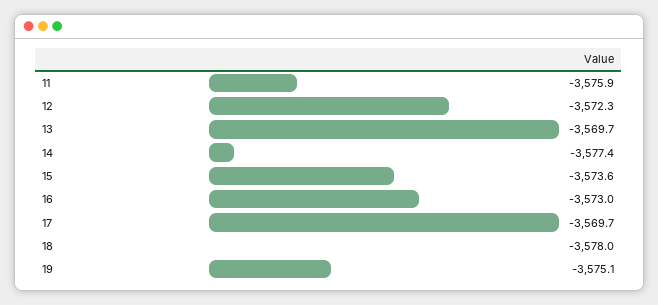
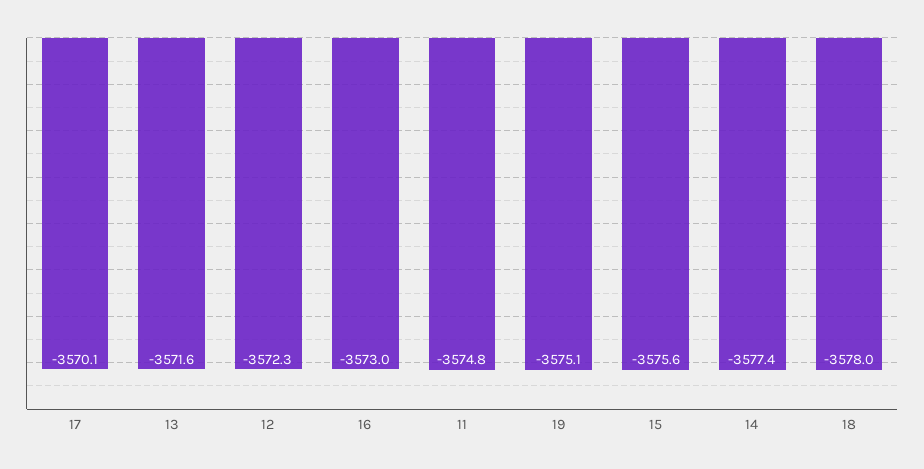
11: -3575.9 -> -3574.8
13: -3569.7 -> -3571.6
15: -3573.6 -> -3575.6
17: -3569.7 -> -3570.1

